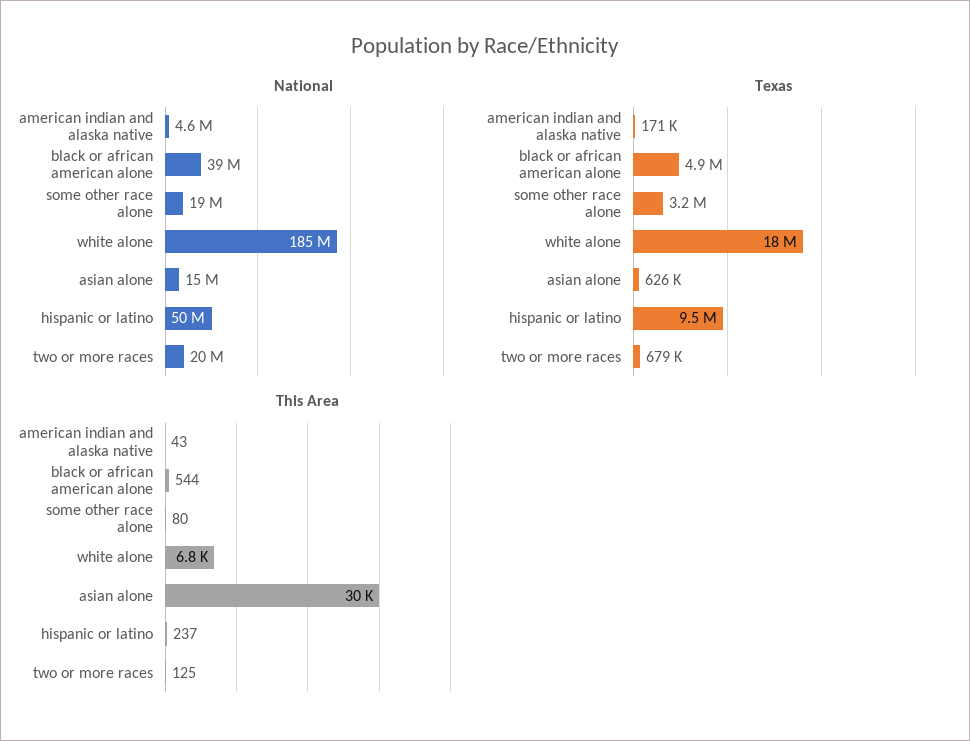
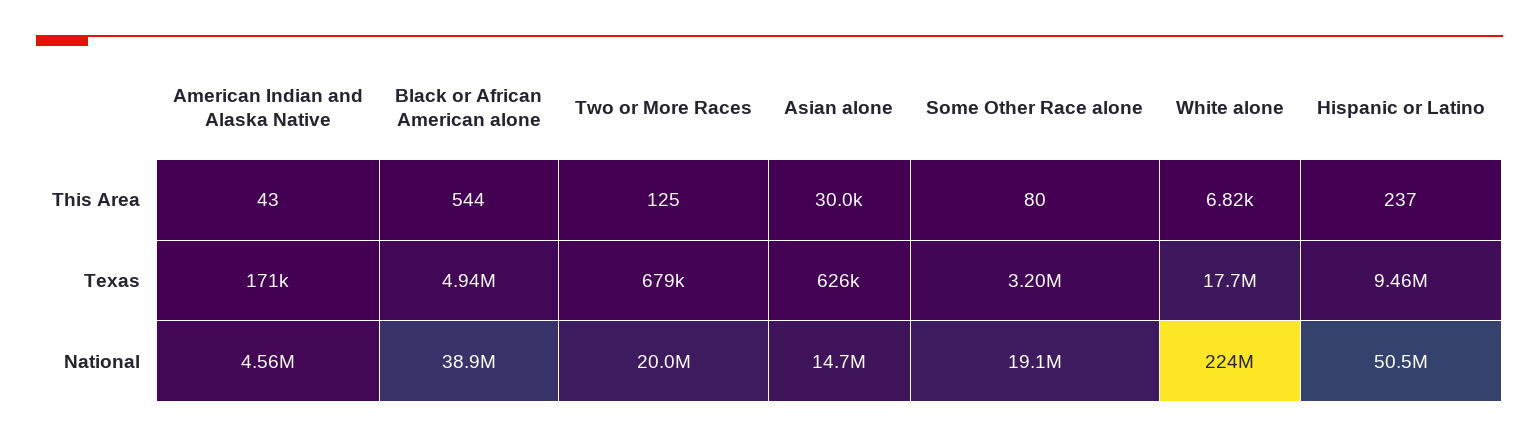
National, white alone: 185000000 -> 224000000

